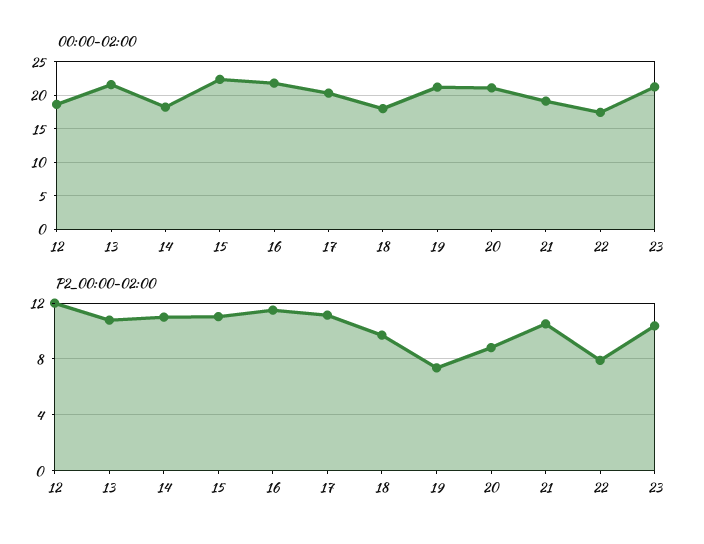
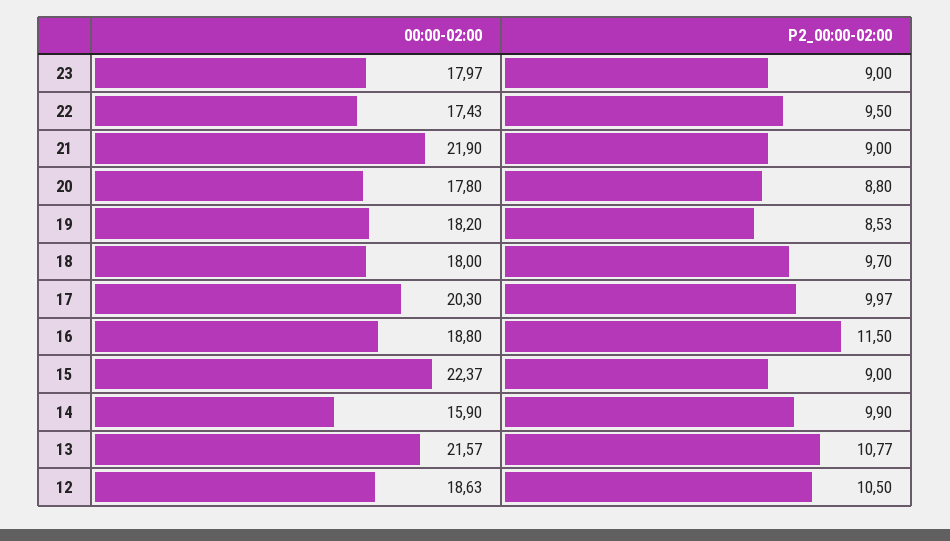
00:00-02:00, 14: 18 -> 15.9
00:00-02:00, 16: 22 -> 18.8
00:00-02:00, 19: 21 -> 18.2
00:00-02:00, 20: 21 -> 17.8
00:00-02:00, 21: 19 -> 21.9
00:00-02:00, 23: 21 -> 17.97
P2_00:00-02:00, 12: 12 -> 10.5
P2_00:00-02:00, 14: 11 -> 9.9
P2_00:00-02:00, 15: 11 -> 9
P2_00:00-02:00, 17: 11 -> 9.97
P2_00:00-02:00, 19: 7.5 -> 8.53
P2_00:00-02:00, 21: 10.5 -> 9
P2_00:00-02:00, 22: 8 -> 9.5
P2_00:00-02:00, 23: 10.5 -> 9

